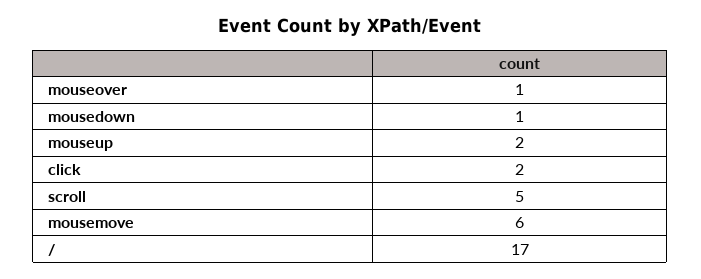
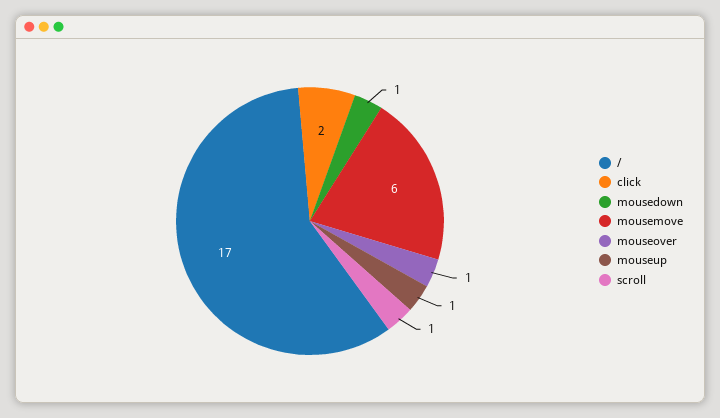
mouseup: 2 -> 1
scroll: 5 -> 1

